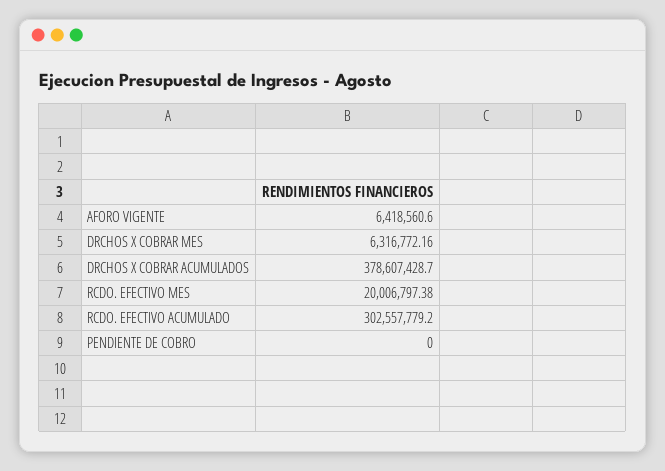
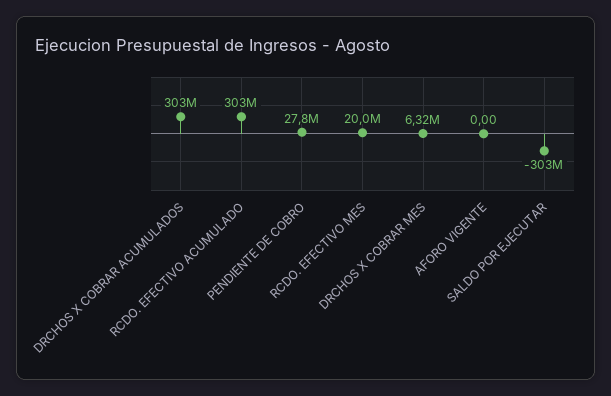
AFORO VIGENTE: 6418560.6 -> 0
DRCHOS X COBRAR ACUMULADOS: 378607428.7 -> 303000000
PENDIENTE DE COBRO: 0 -> 27800000
SALDO POR EJECUTAR: none -> -303000000

